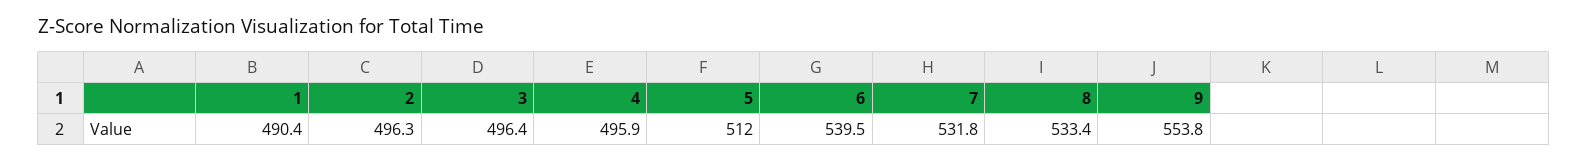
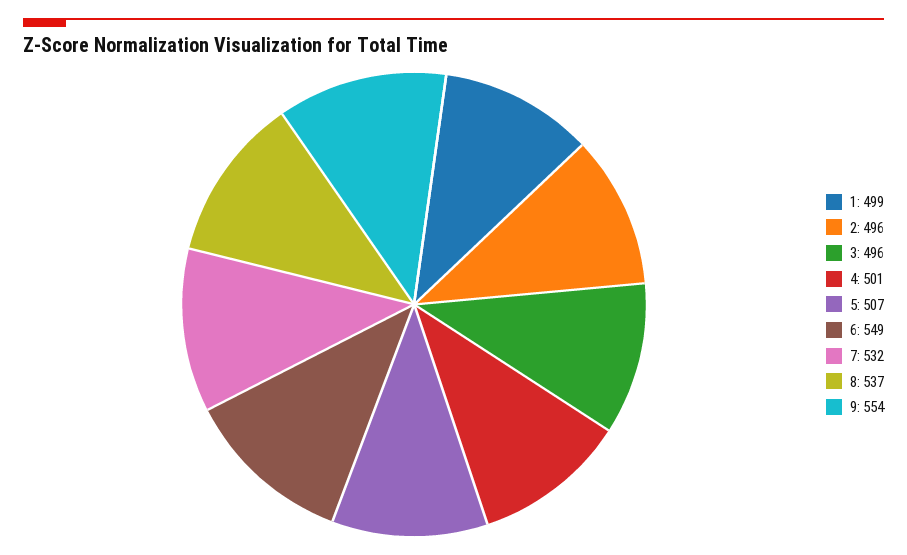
1: 490.4 -> 499
4: 495.9 -> 501
5: 512 -> 507
6: 539.5 -> 549
8: 533.4 -> 537

